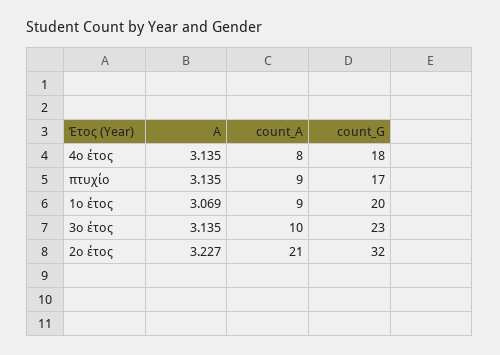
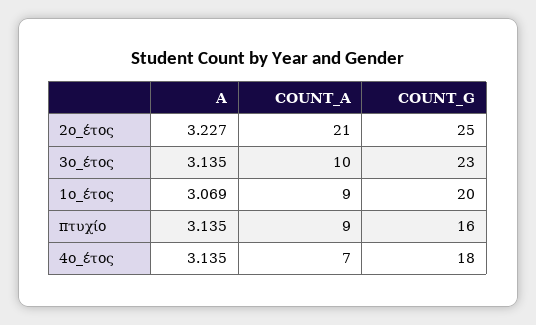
count_A, 4ο έτος: 8 -> 7
count_G, πτυχίο: 17 -> 16
count_G, 2ο έτος: 32 -> 25

